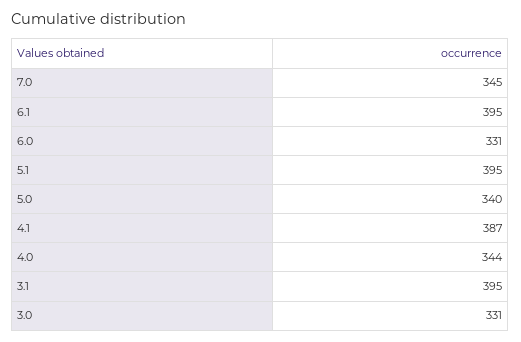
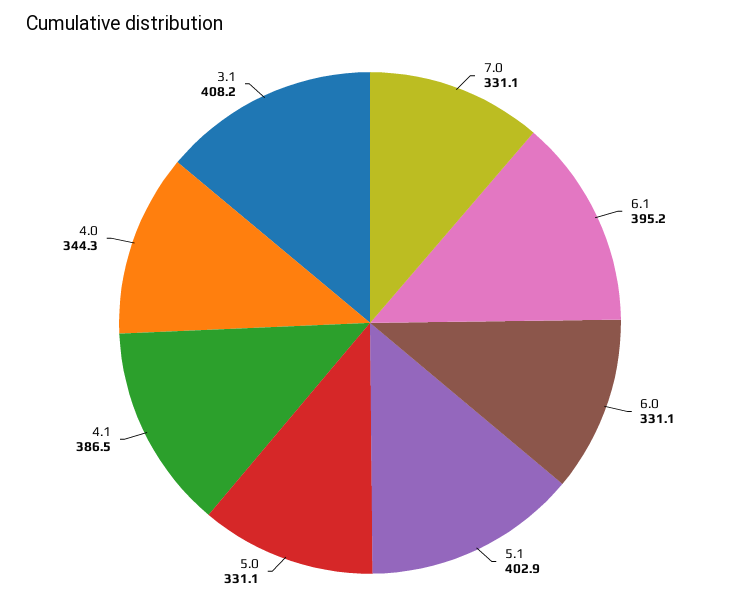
7.0: 345 -> 331.1
5.1: 395 -> 402.9
5.0: 340 -> 331.1
3.1: 395 -> 408.2
3.0: 331 -> none

